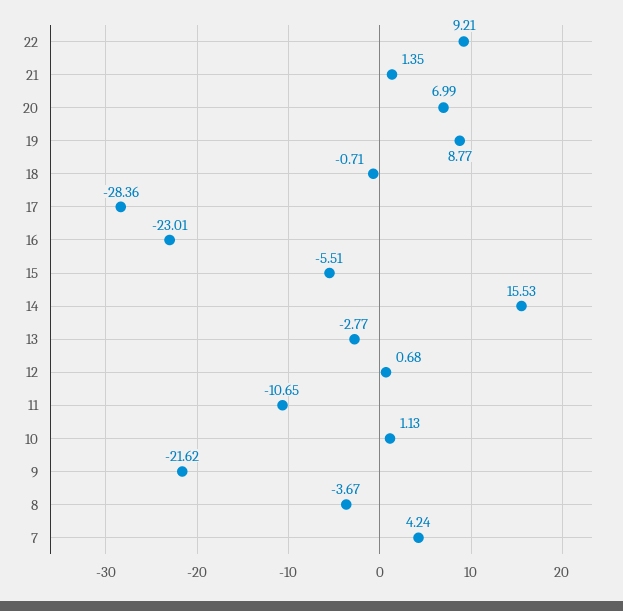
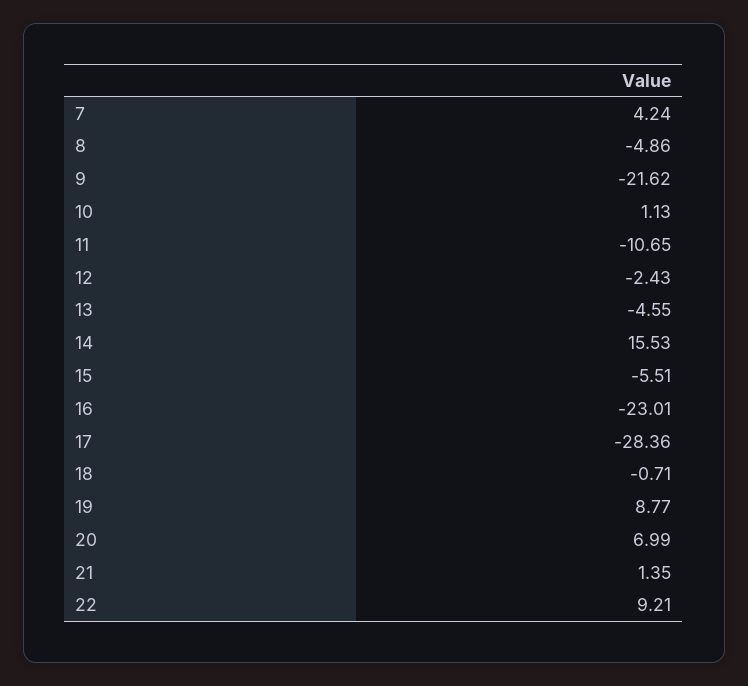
13: -2.77 -> -4.55
12: 0.68 -> -2.43
8: -3.67 -> -4.86

